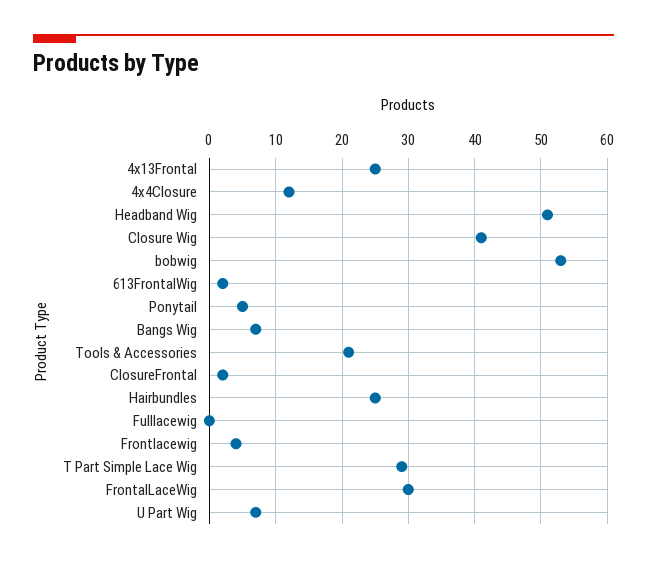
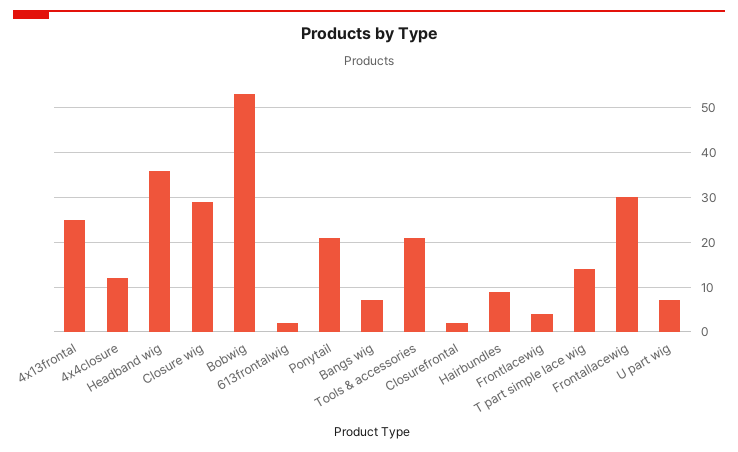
Headband Wig: 51 -> 35
Closure Wig: 41 -> 30
Ponytail: 5 -> 20
Hairbundles: 25 -> 10
Fulllacewig: 0 -> none
T Part Simple Lace Wig: 29 -> 15

